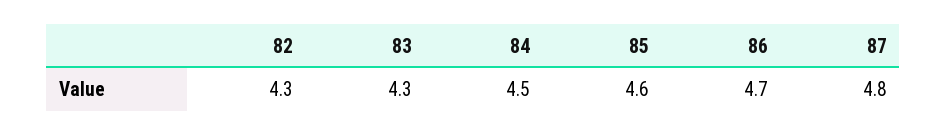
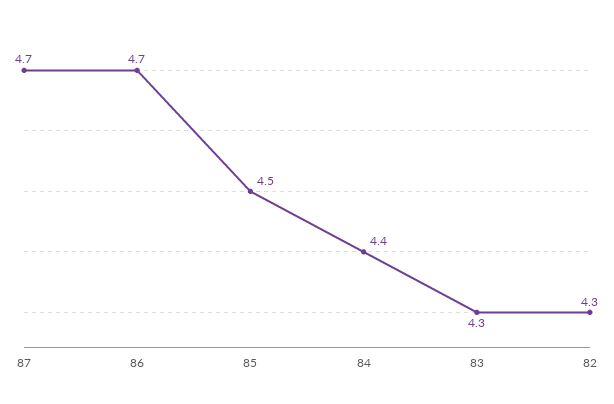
84: 4.5 -> 4.4
85: 4.6 -> 4.5
87: 4.8 -> 4.7

